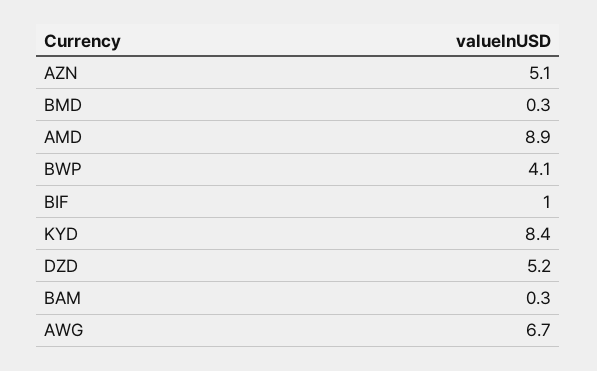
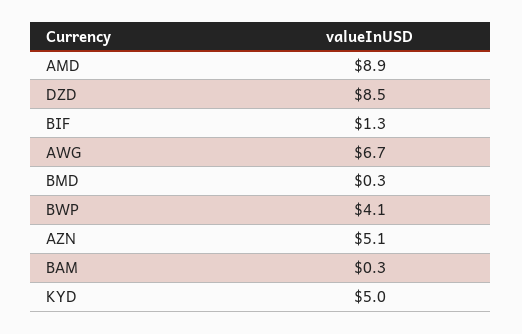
BIF: 1 -> 1.3
KYD: 8.4 -> 5
DZD: 5.2 -> 8.5

